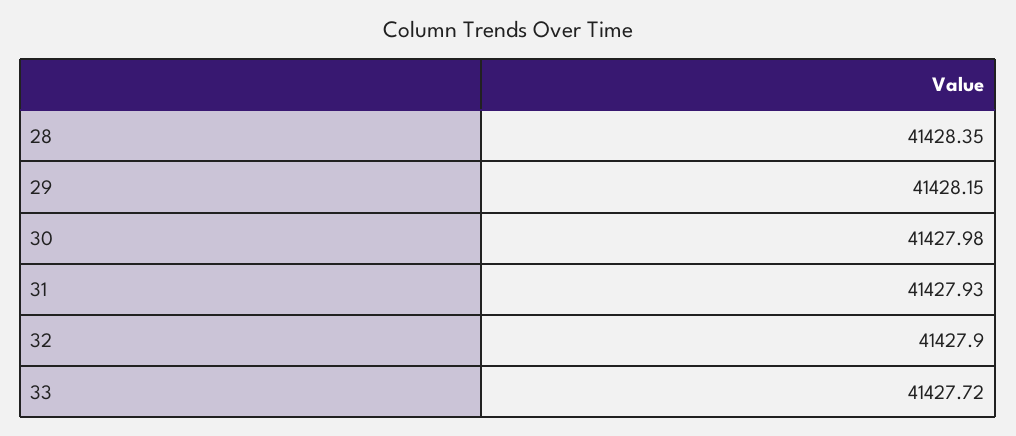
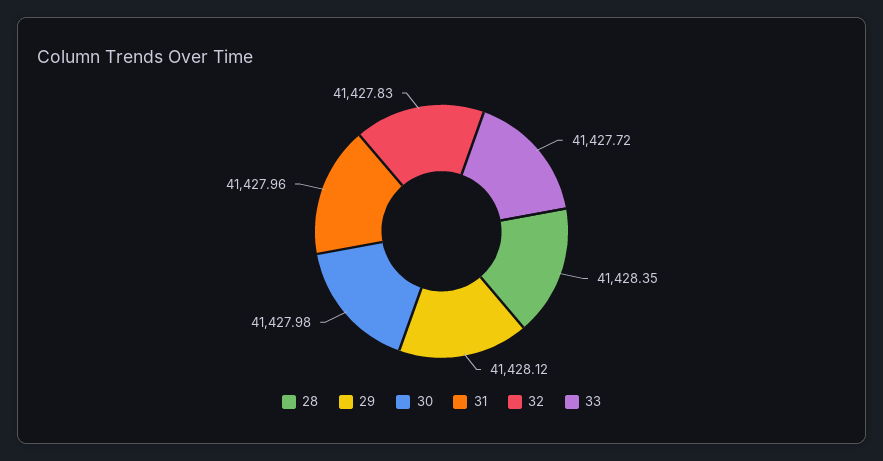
29: 41428.15 -> 41428.12
31: 41427.93 -> 41427.96
32: 41427.9 -> 41427.83

